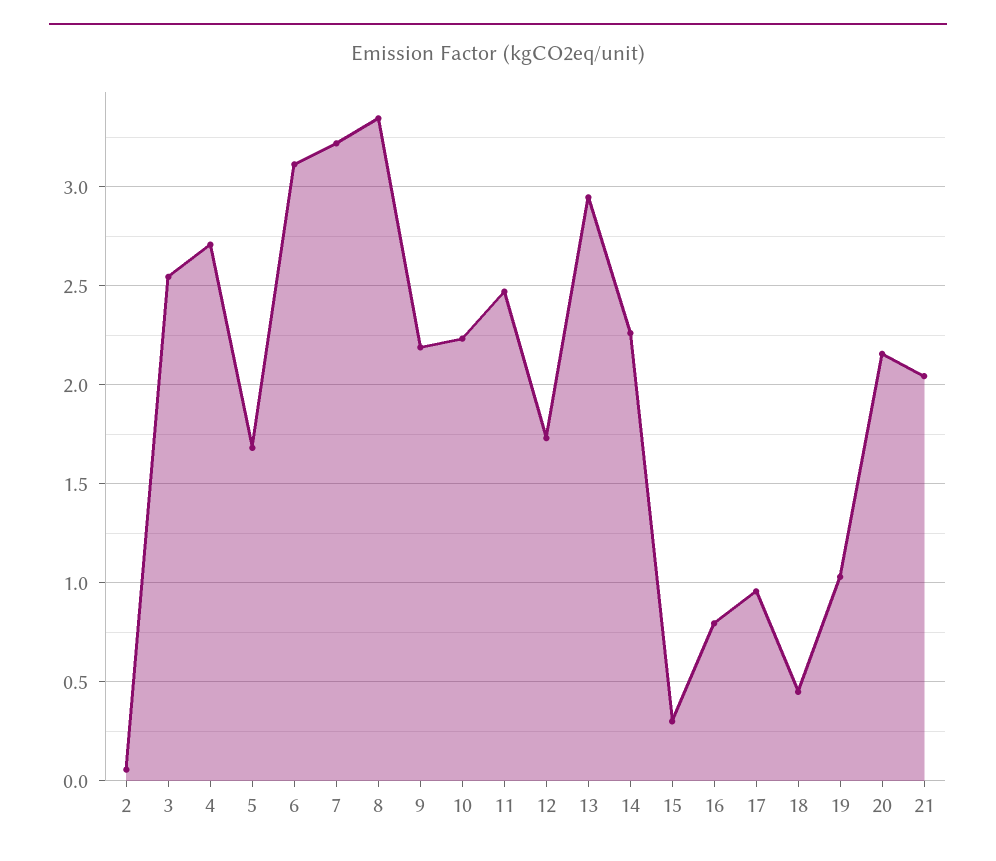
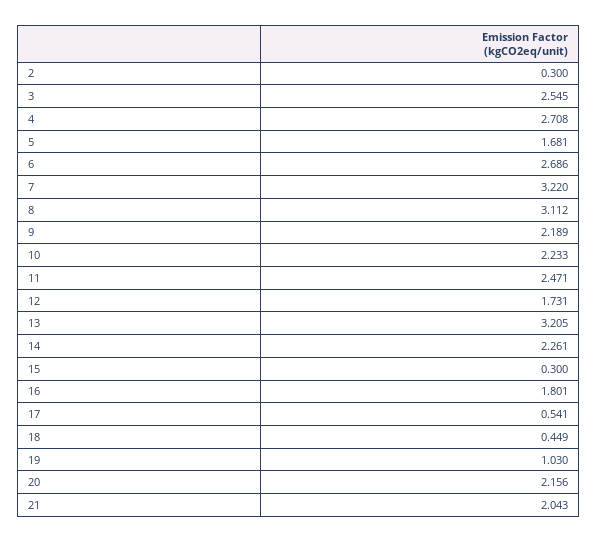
2: 0.05 -> 0.3
6: 3.1 -> 2.686
8: 3.35 -> 3.112
13: 2.95 -> 3.205
16: 0.8 -> 1.801
17: 0.95 -> 0.541

